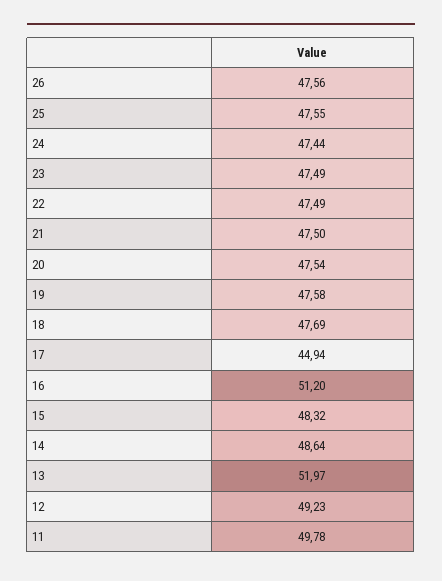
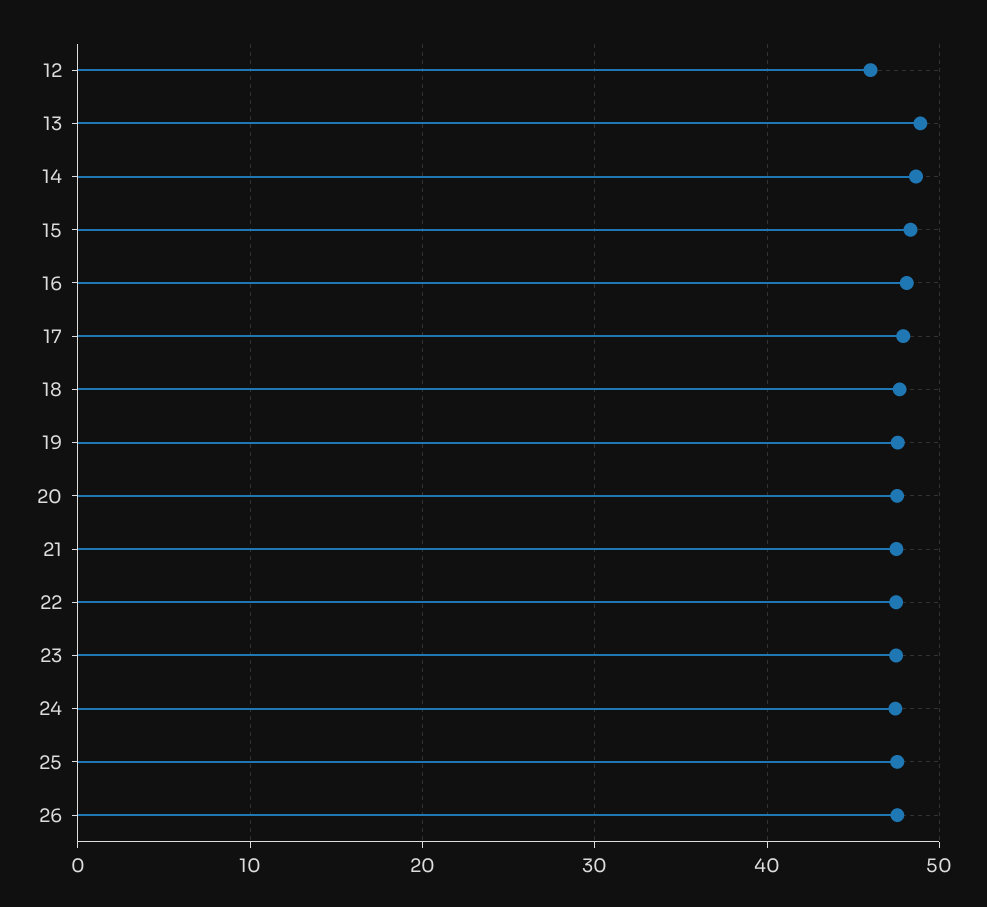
17: 44.94 -> 48
16: 51.2 -> 48
13: 51.97 -> 49
12: 49.23 -> 46
11: 49.78 -> none

